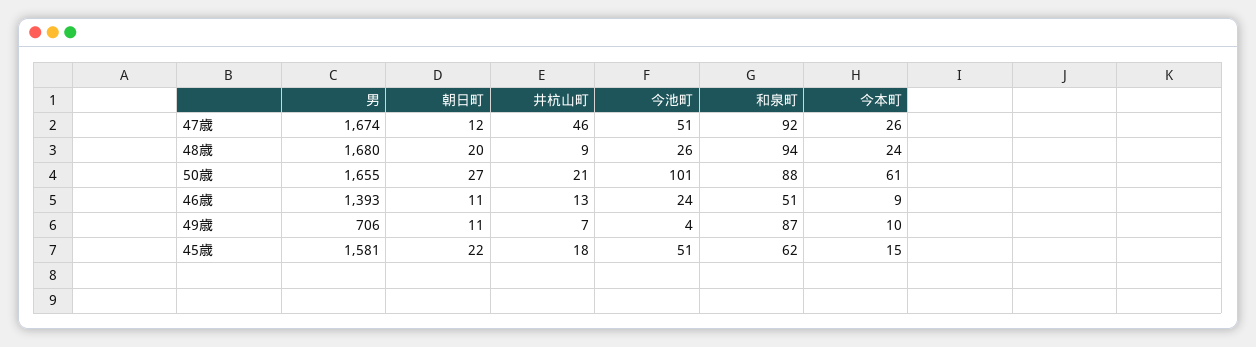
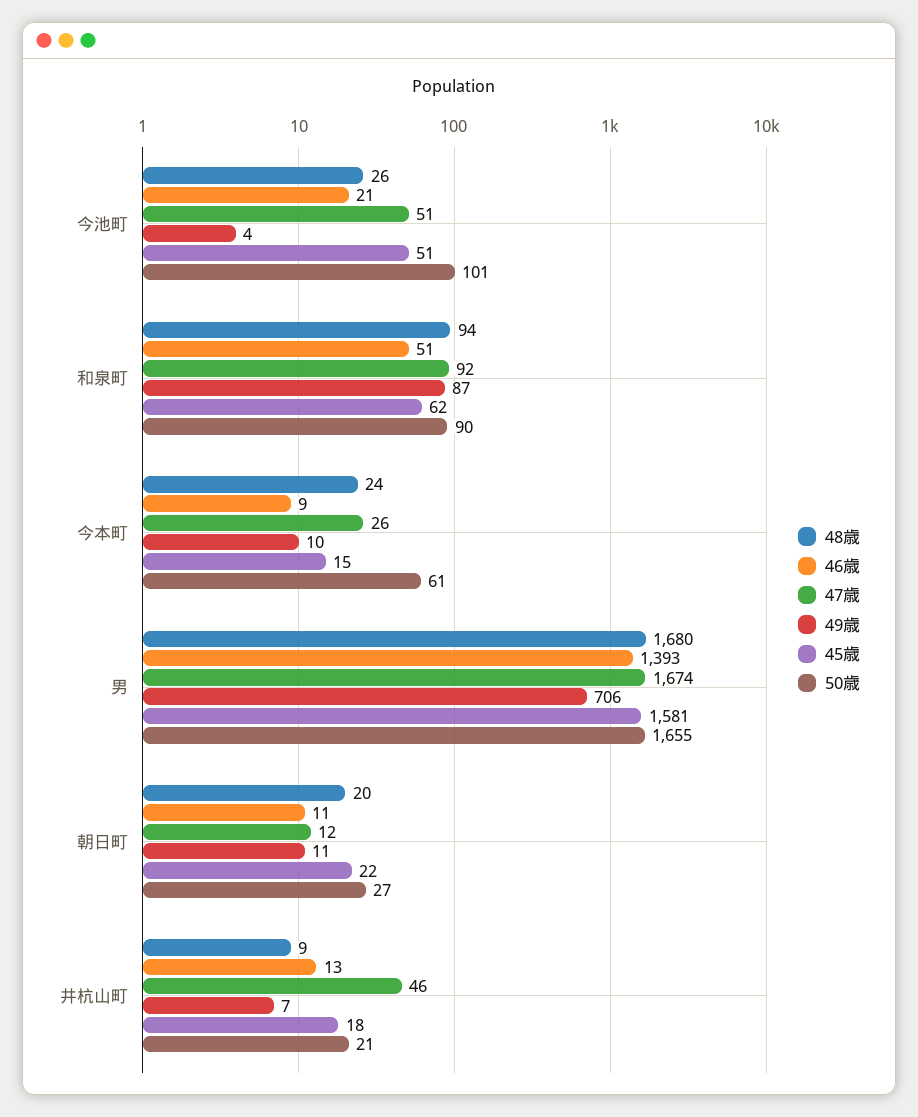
50歳, 和泉町: 88 -> 90
46歳, 今池町: 24 -> 21

